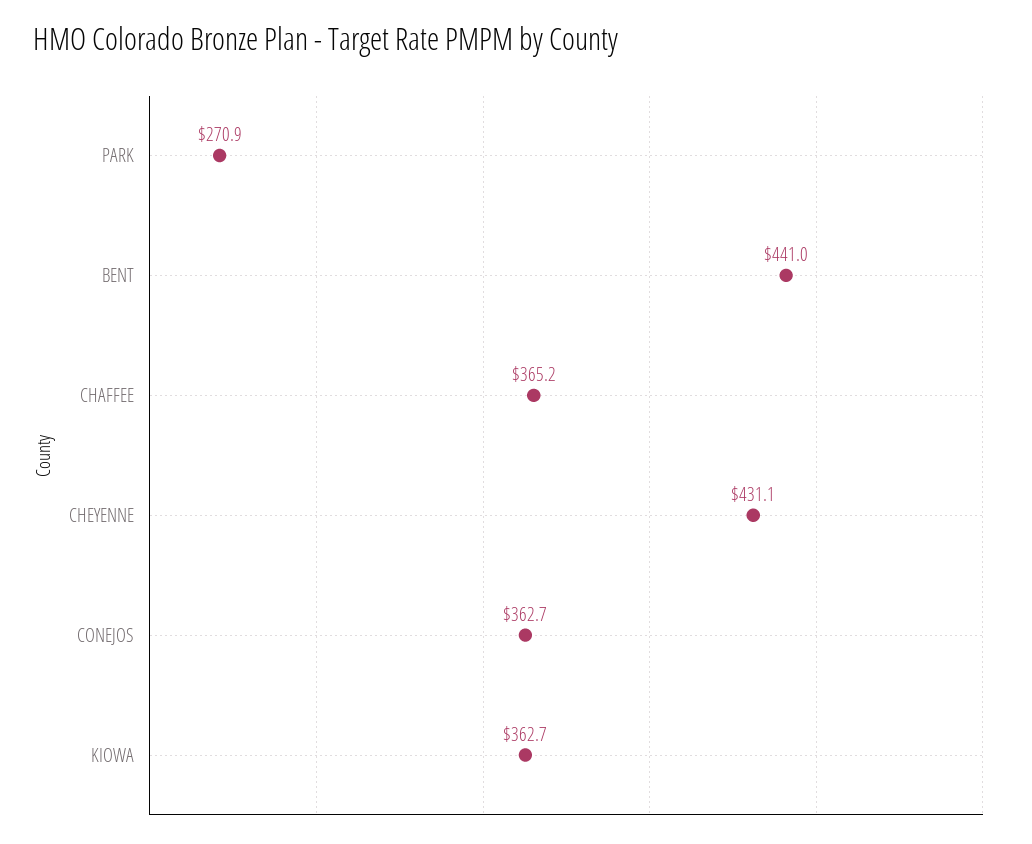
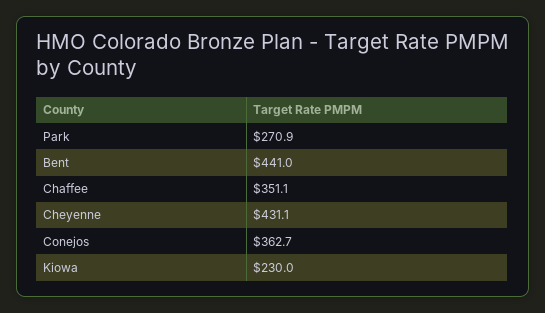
CHAFFEE: 365.2 -> 351.1
KIOWA: 362.7 -> 230

